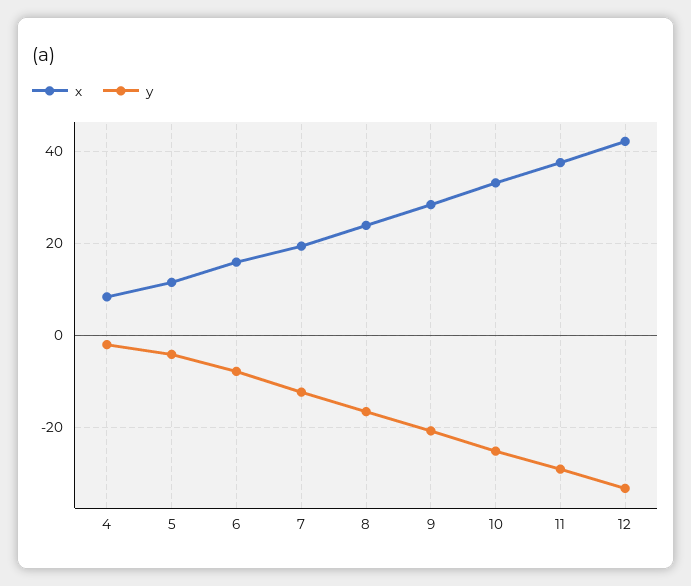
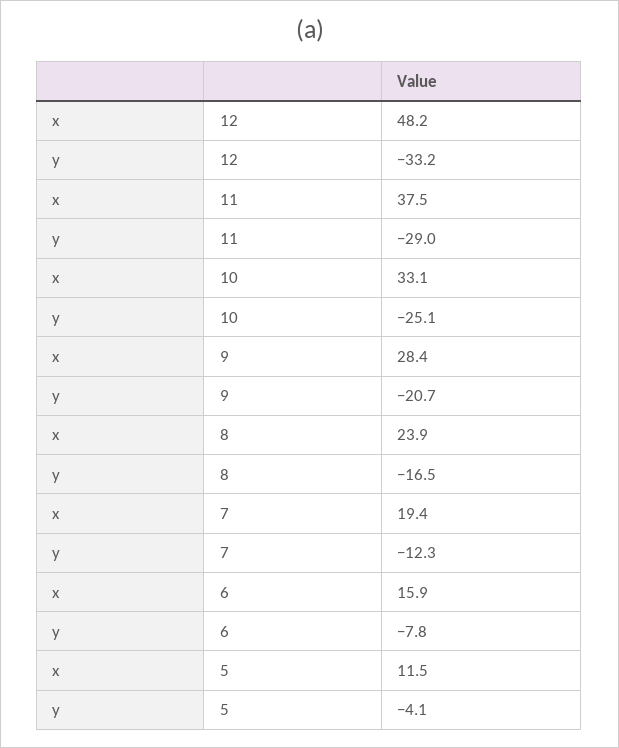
x, 4: 8 -> none
y, 4: -2 -> none
x, 12: 42 -> 48.2

